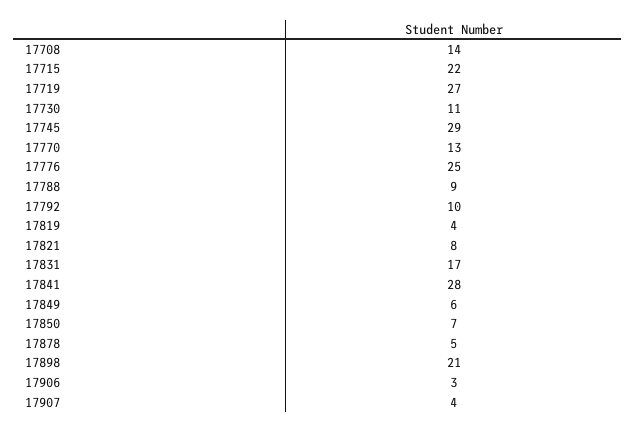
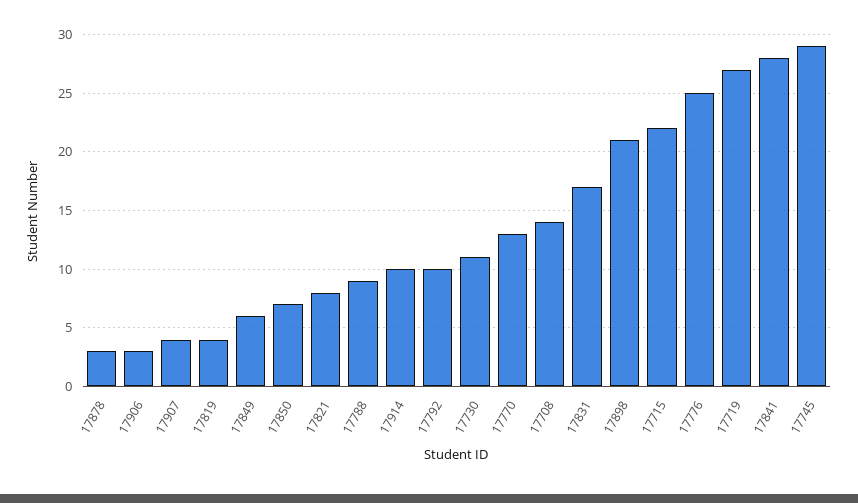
17878: 5 -> 3
17914: none -> 10

